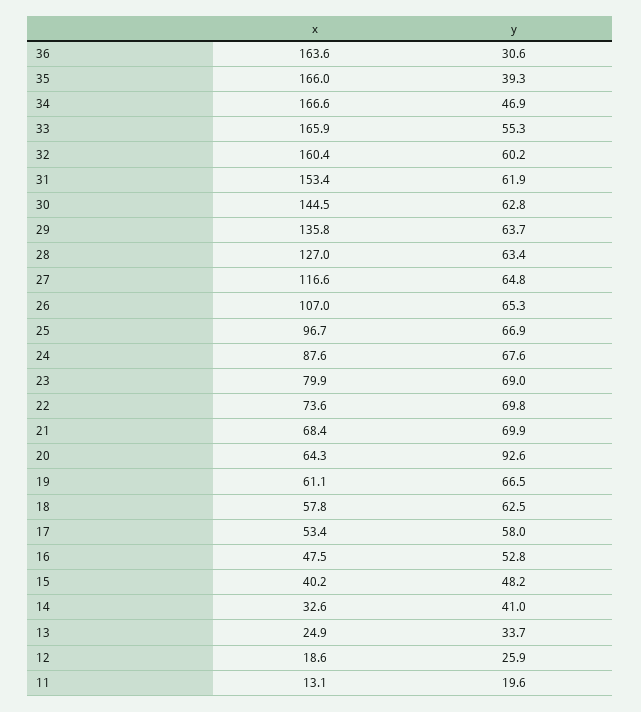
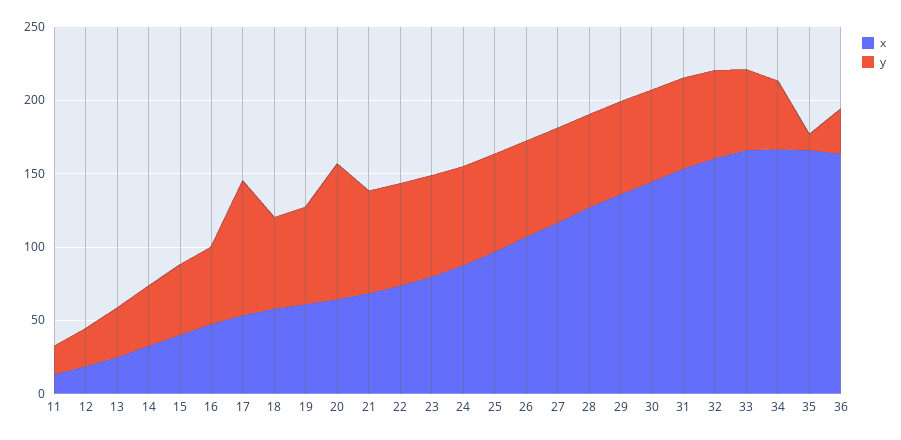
y, 35: 39.3 -> 10
y, 17: 58 -> 90

